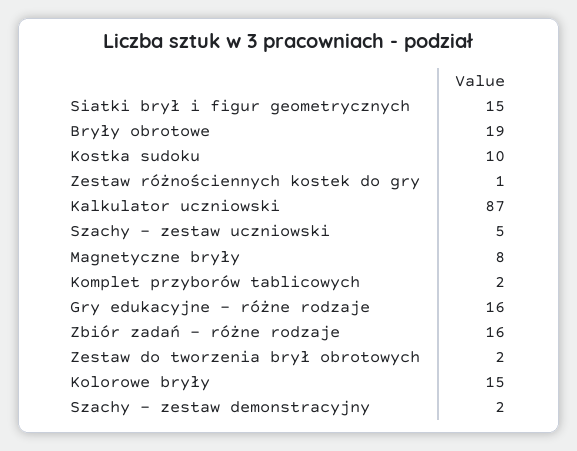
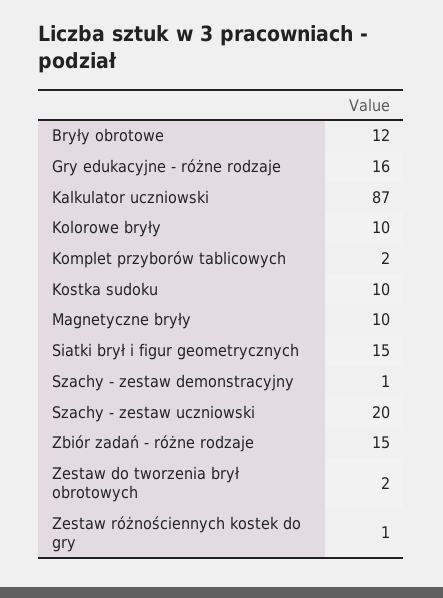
Bryły obrotowe: 19 -> 12
Szachy - zestaw uczniowski: 5 -> 20
Magnetyczne bryły: 8 -> 10
Zbiór zadań - różne rodzaje: 16 -> 15
Kolorowe bryły: 15 -> 10
Szachy - zestaw demonstracyjny: 2 -> 1

